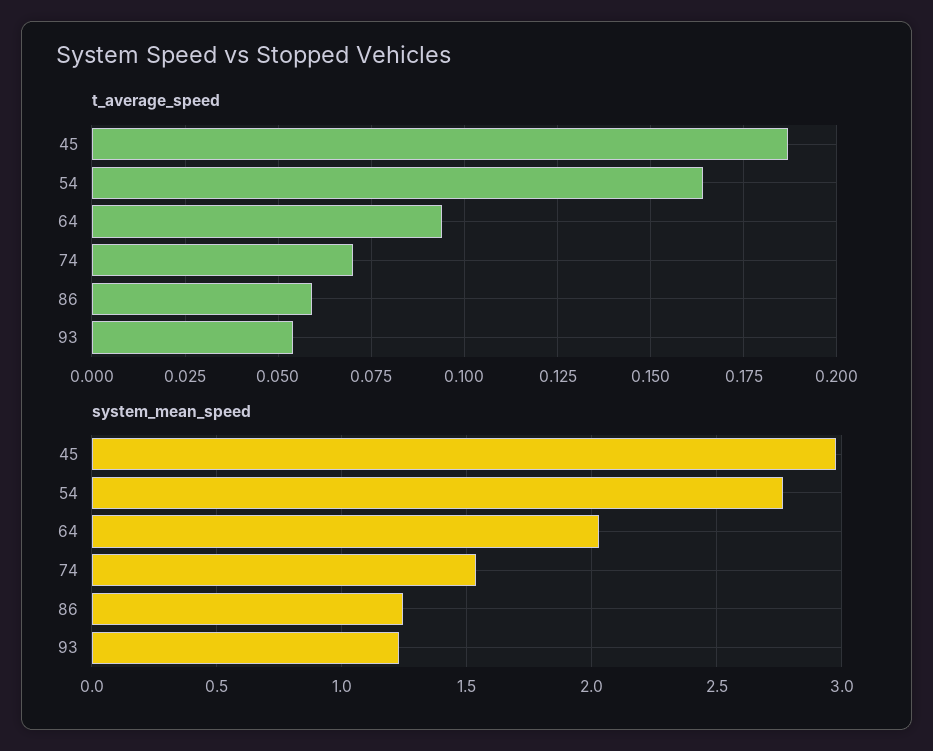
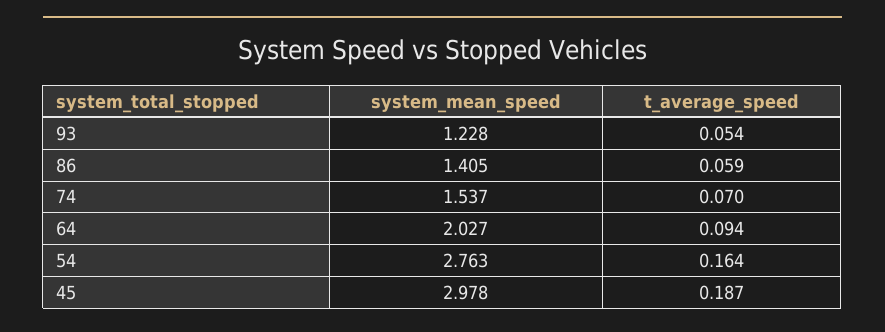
system_mean_speed, 86: 1.25 -> 1.405

